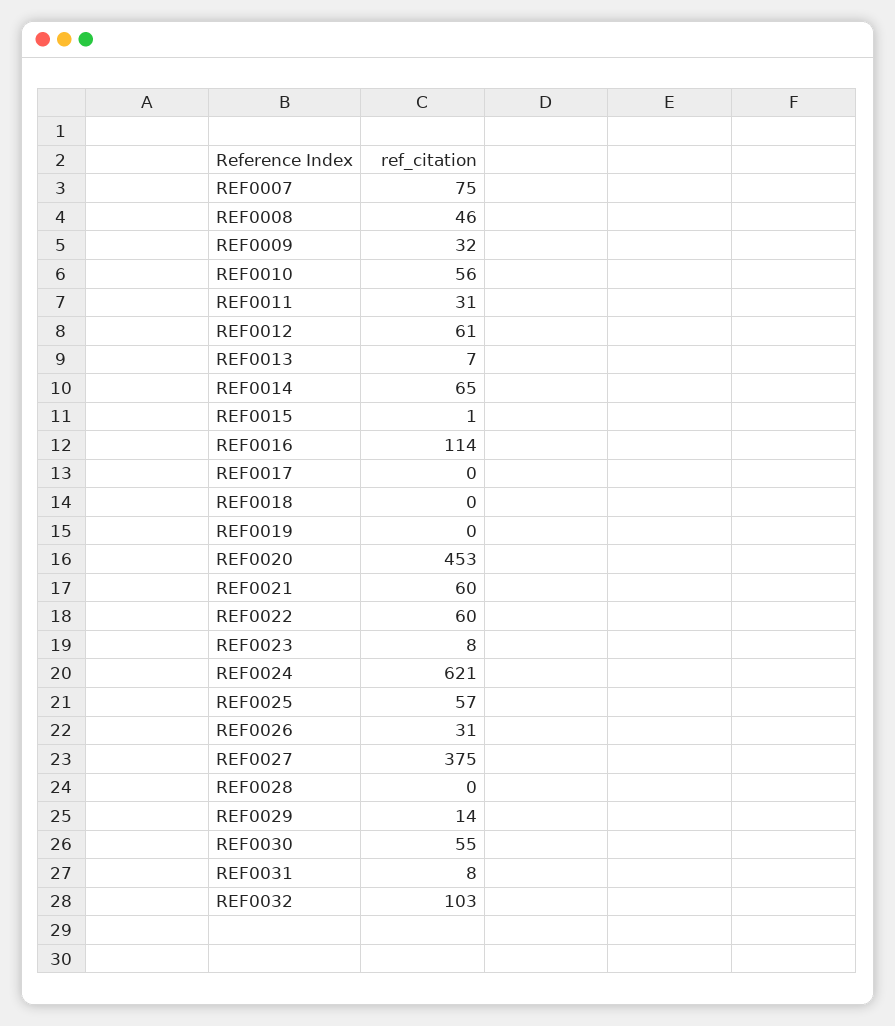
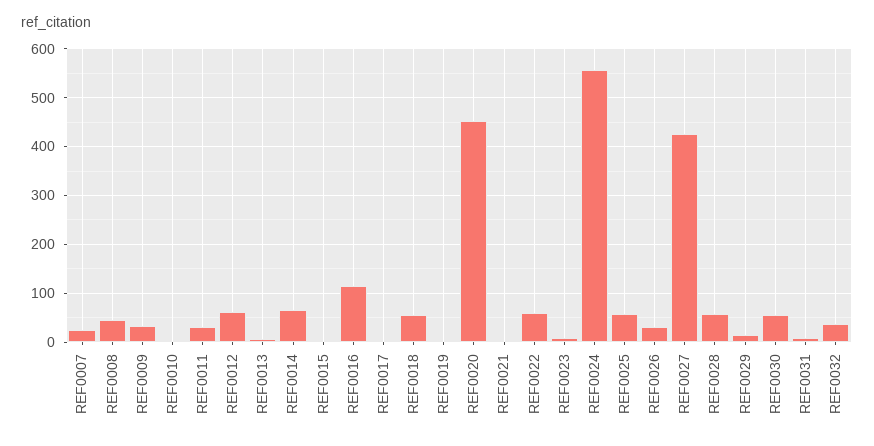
REF0007: 75 -> 20
REF0010: 56 -> 0
REF0018: 0 -> 60
REF0021: 60 -> 0
REF0024: 621 -> 560
REF0027: 375 -> 420
REF0028: 0 -> 60
REF0032: 103 -> 40

